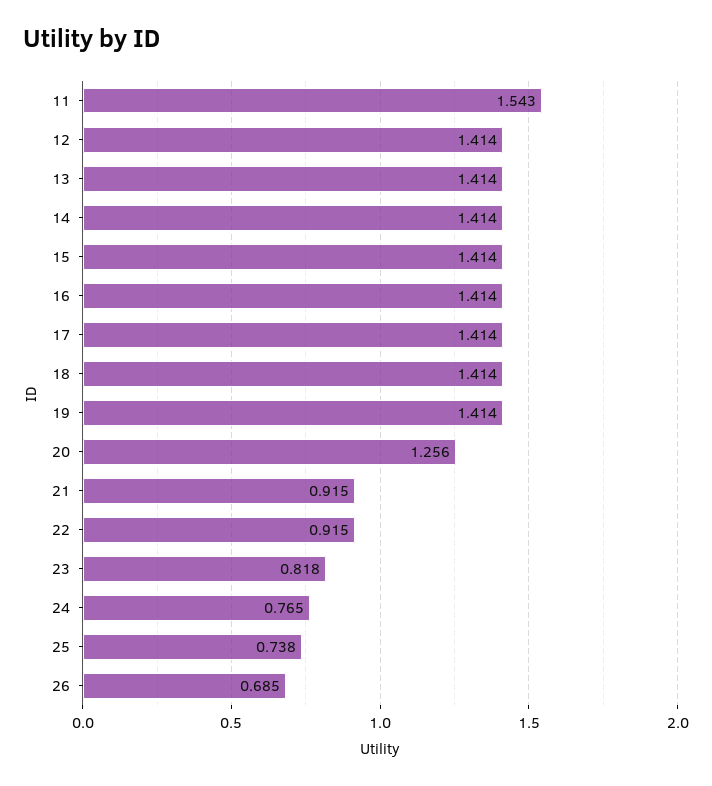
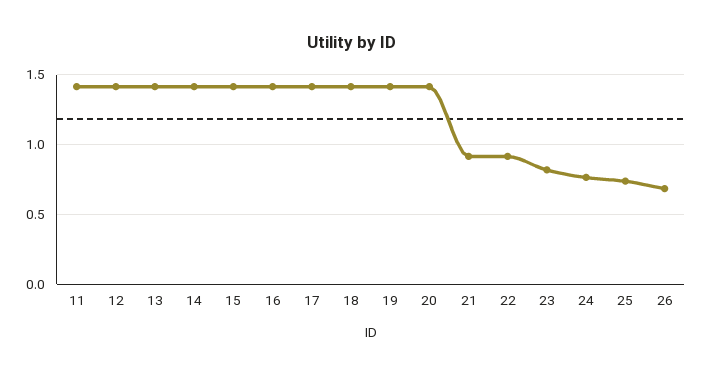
11: 1.543 -> 1.4
20: 1.256 -> 1.4

